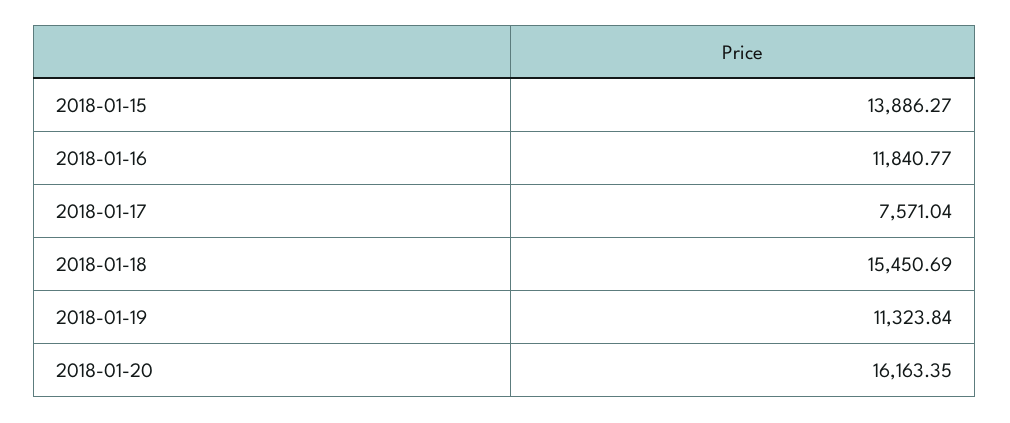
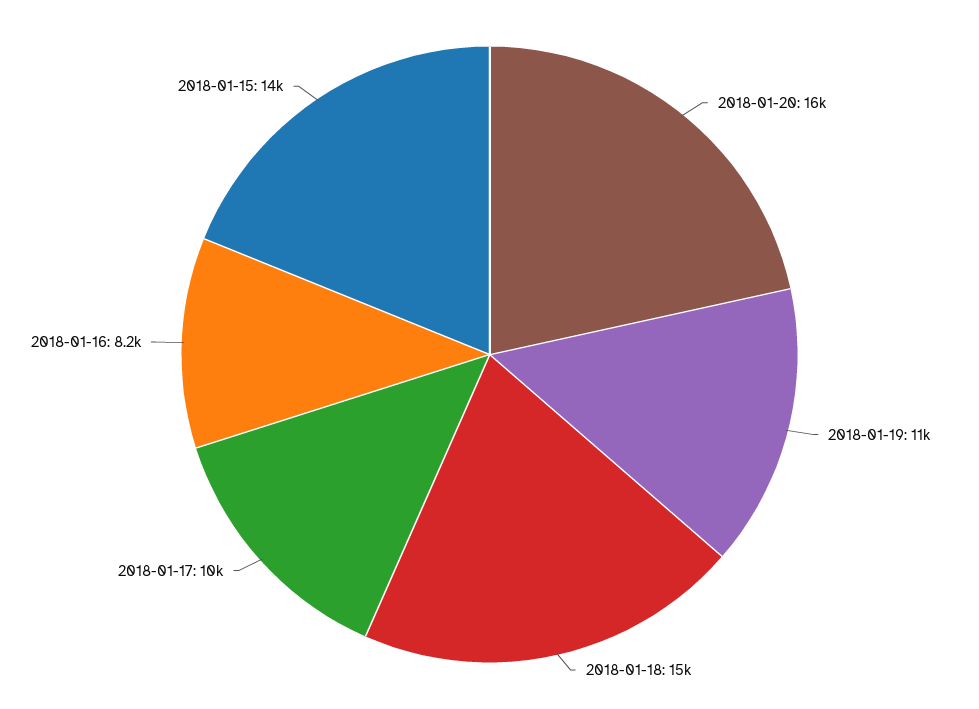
2018-01-16: 11840.77 -> 8200
2018-01-17: 7571.04 -> 10000

